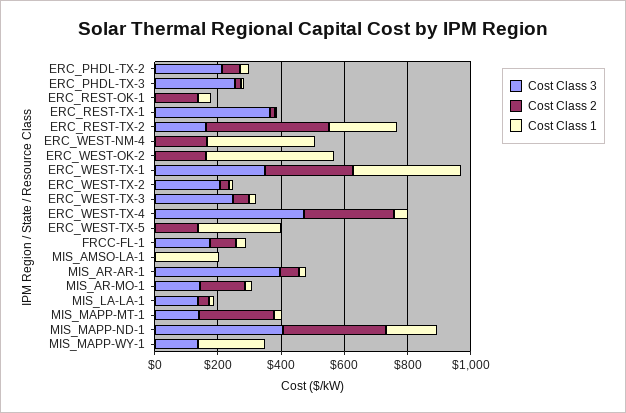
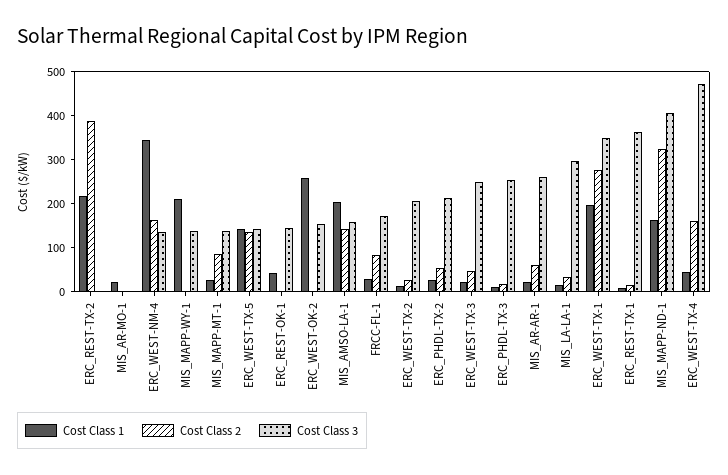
Cost Class 3, ERC_REST-OK-1: 0 -> 140
Cost Class 2, ERC_REST-OK-1: 150 -> 0
Cost Class 3, ERC_REST-TX-2: 150 -> 0
Cost Class 3, ERC_WEST-NM-4: 0 -> 140
Cost Class 3, ERC_WEST-OK-2: 0 -> 160
Cost Class 2, ERC_WEST-OK-2: 150 -> 0
Cost Class 1, ERC_WEST-OK-2: 400 -> 260
Cost Class 1, ERC_WEST-TX-1: 350 -> 200
Cost Class 2, ERC_WEST-TX-4: 300 -> 160
Cost Class 3, ERC_WEST-TX-5: 0 -> 140
Cost Class 1, ERC_WEST-TX-5: 250 -> 140
Cost Class 3, MIS_AMSO-LA-1: 0 -> 160
Cost Class 2, MIS_AMSO-LA-1: 0 -> 140
Cost Class 3, MIS_AR-AR-1: 400 -> 260
Cost Class 3, MIS_AR-MO-1: 150 -> 0
Cost Class 2, MIS_AR-MO-1: 150 -> 0
Cost Class 3, MIS_LA-LA-1: 150 -> 300
Cost Class 2, MIS_MAPP-MT-1: 250 -> 80

